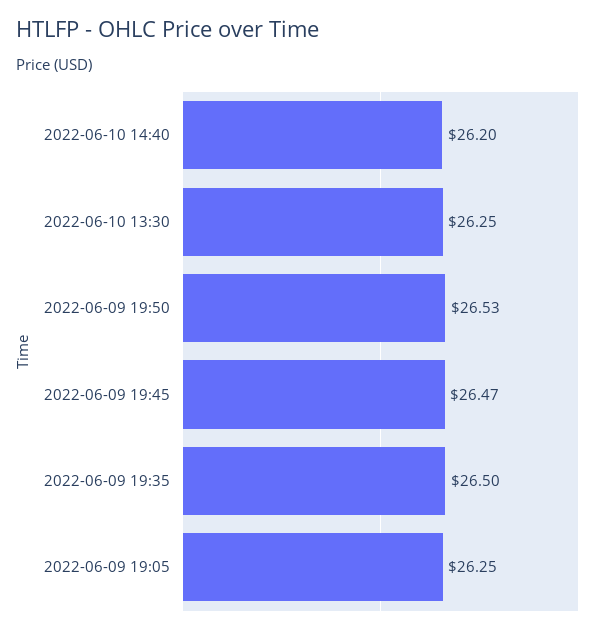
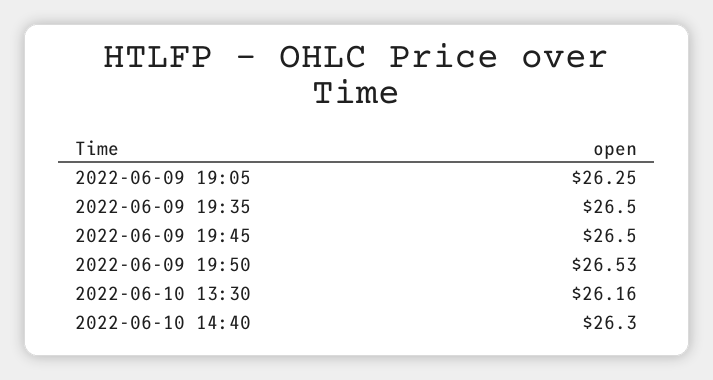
2022-06-10 14:40: 26.2 -> 26.3
2022-06-10 13:30: 26.25 -> 26.16
2022-06-09 19:45: 26.47 -> 26.5

